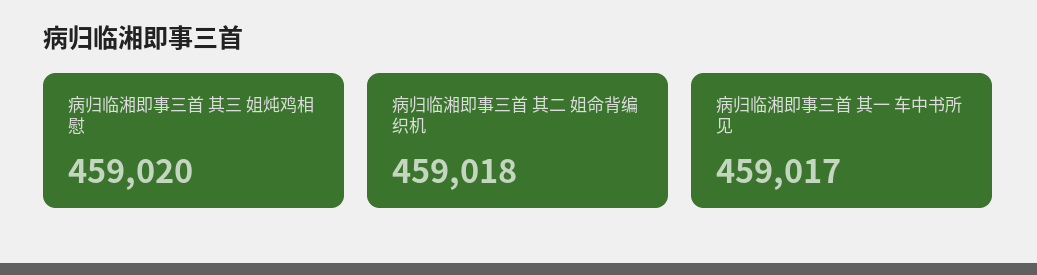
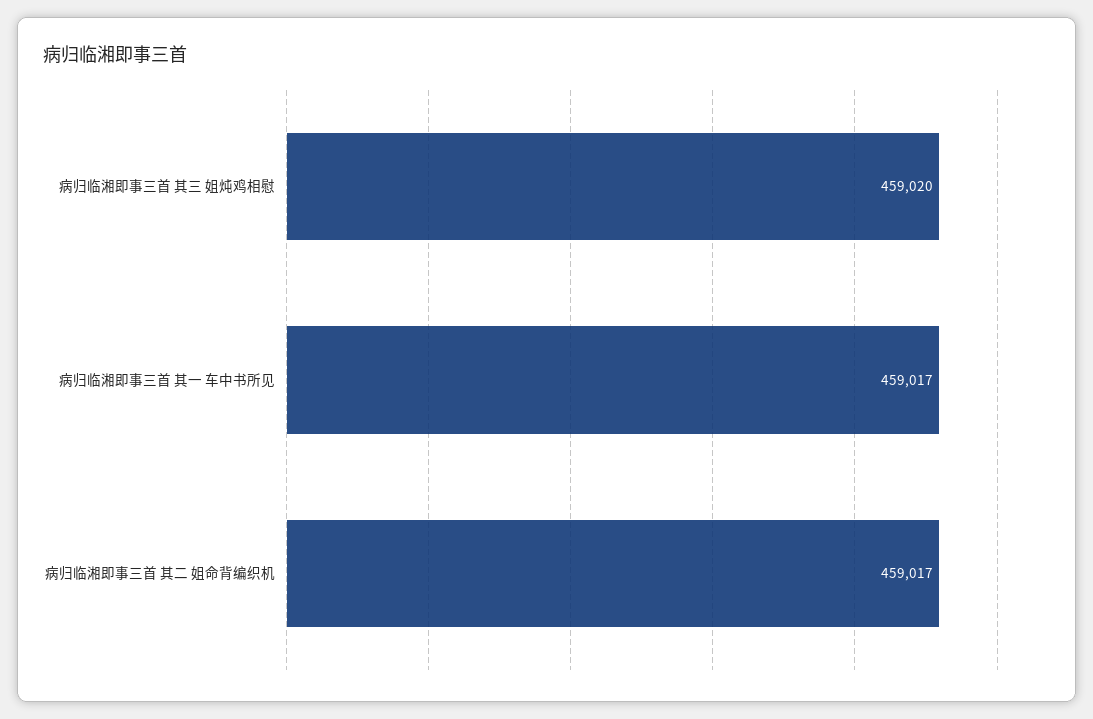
病归临湘即事三首 其二 姐命背编织机: 459018 -> 459017

